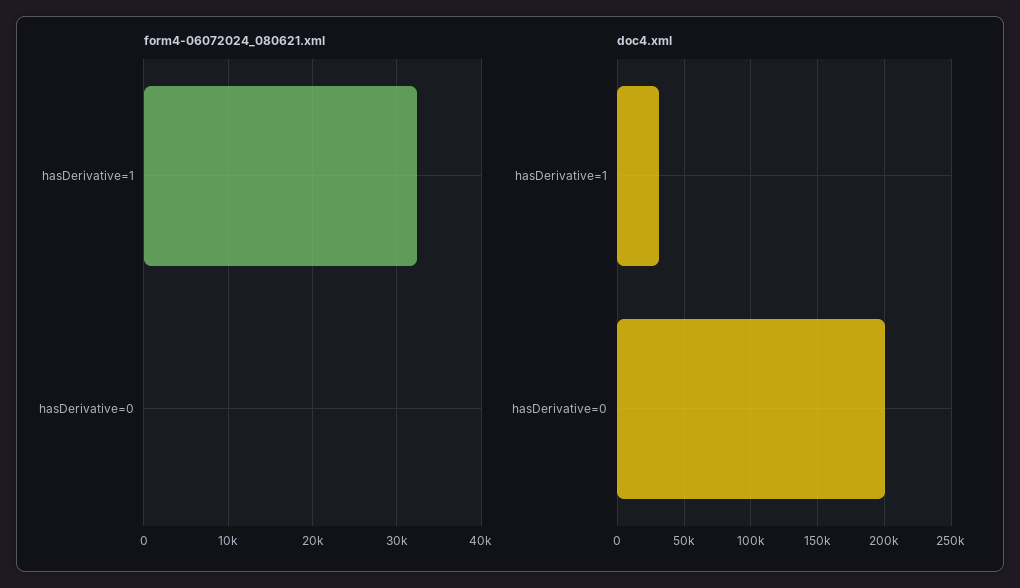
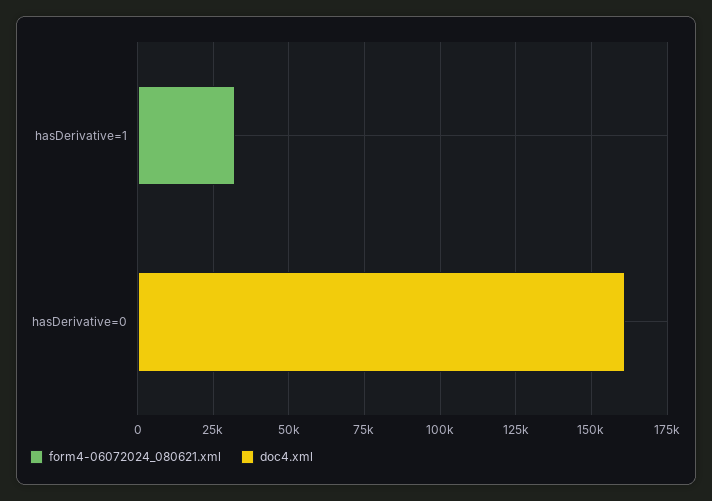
doc4.xml, hasDerivative=1: 30000 -> 0
doc4.xml, hasDerivative=0: 200000 -> 160000

